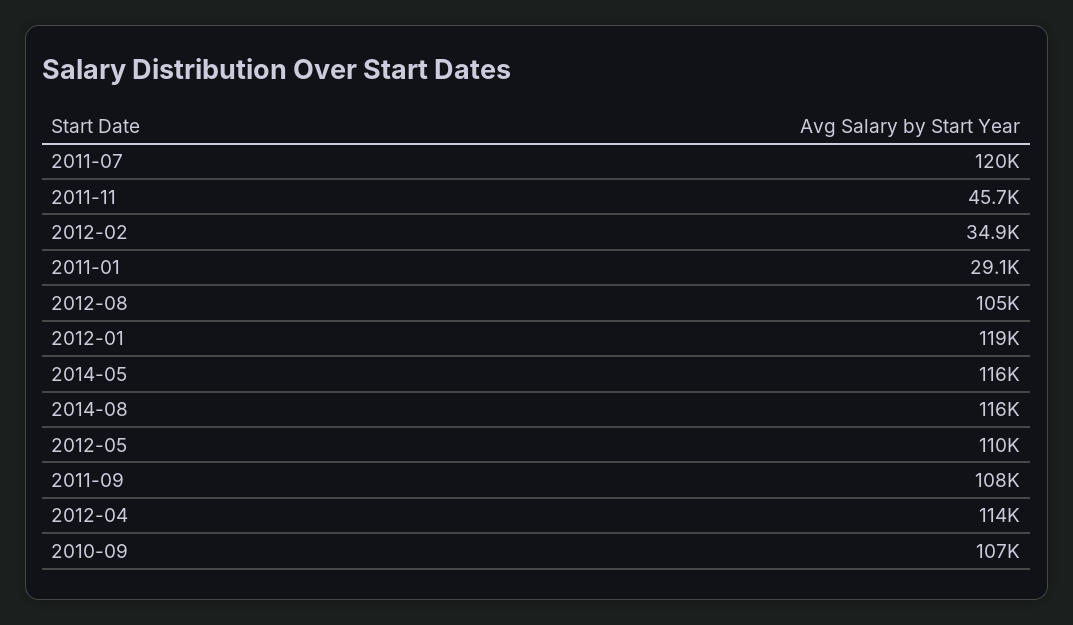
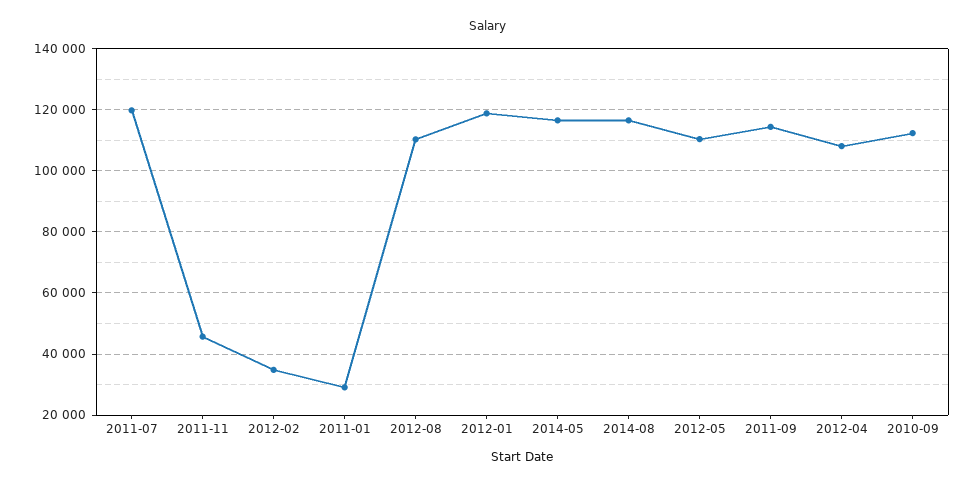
2012-08: 105000 -> 110000
2011-09: 108000 -> 114000
2012-04: 114000 -> 108000
2010-09: 107000 -> 112000

